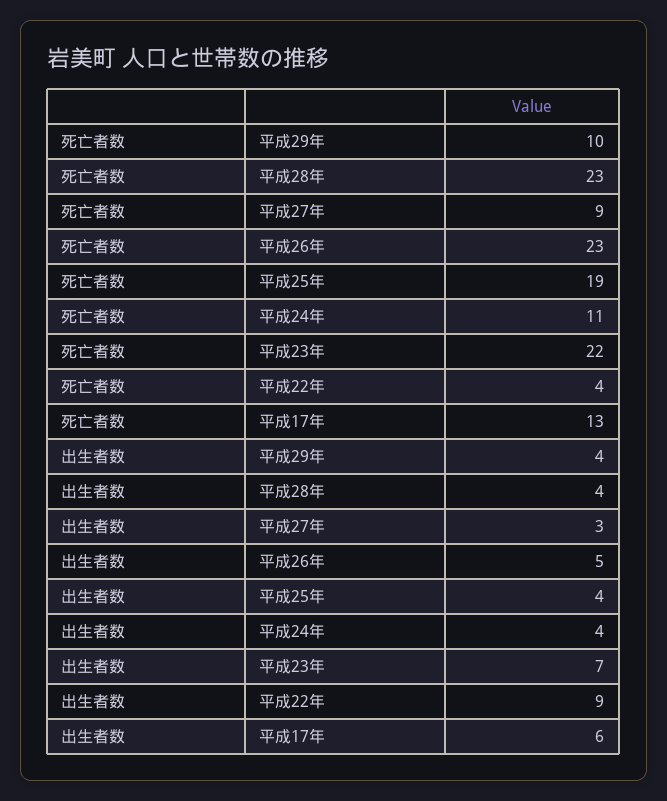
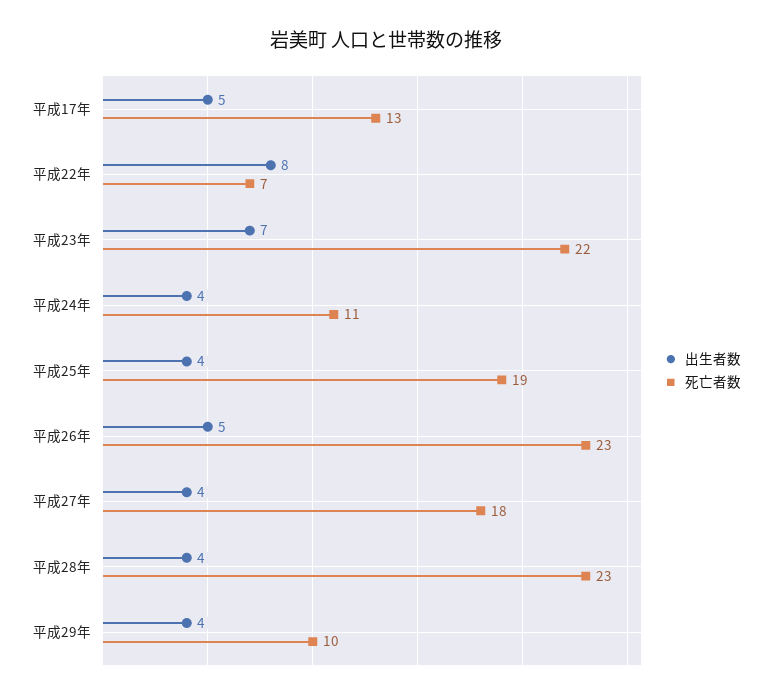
死亡者数, 平成27年: 9 -> 18
死亡者数, 平成22年: 4 -> 7
出生者数, 平成27年: 3 -> 4
出生者数, 平成22年: 9 -> 8
出生者数, 平成17年: 6 -> 5

